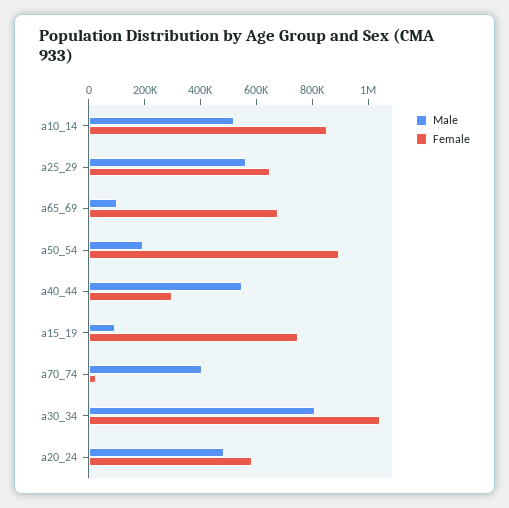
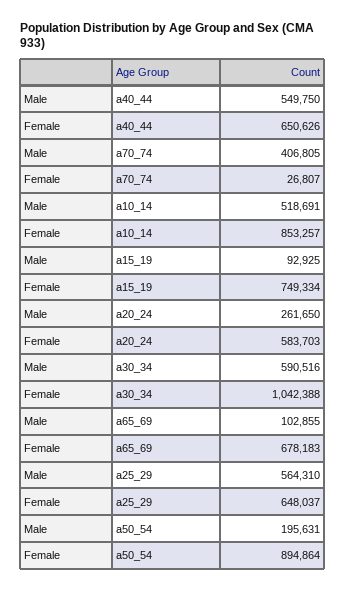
Female, a40_44: 300000 -> 650626
Male, a30_34: 800000 -> 590516
Male, a20_24: 500000 -> 261650

